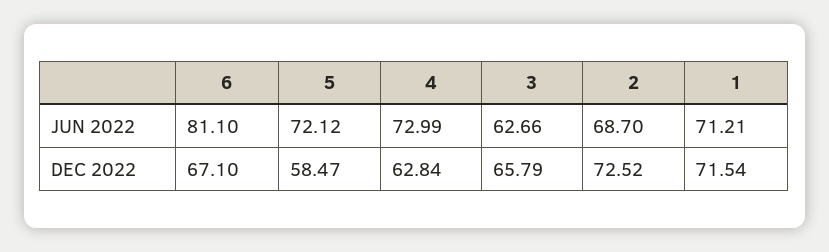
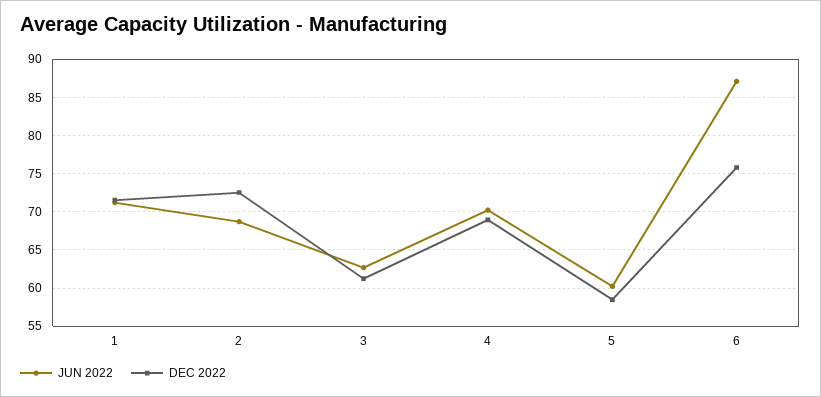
JUN 2022, 6: 81.1 -> 87
JUN 2022, 5: 72.12 -> 60
JUN 2022, 4: 72.99 -> 70
DEC 2022, 6: 67.1 -> 76
DEC 2022, 4: 62.84 -> 69
DEC 2022, 3: 65.79 -> 61

